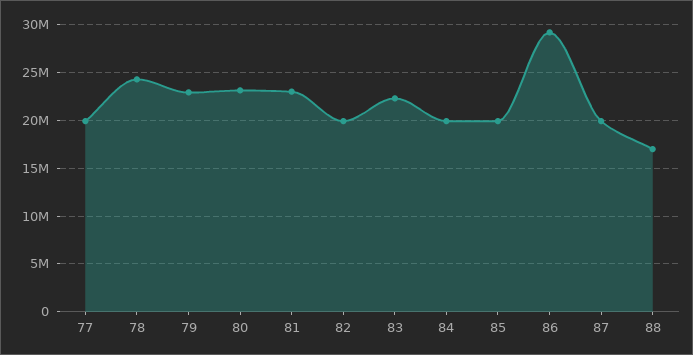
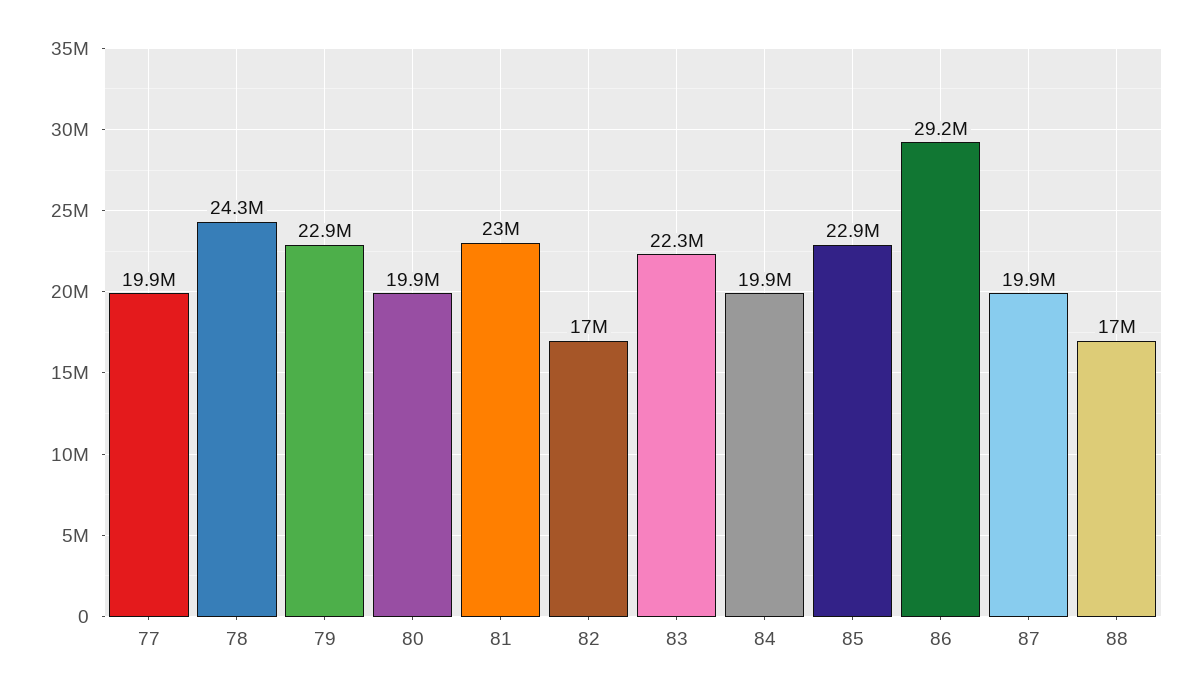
80: 23000000 -> 19900000
82: 20000000 -> 17000000
85: 20000000 -> 22900000

